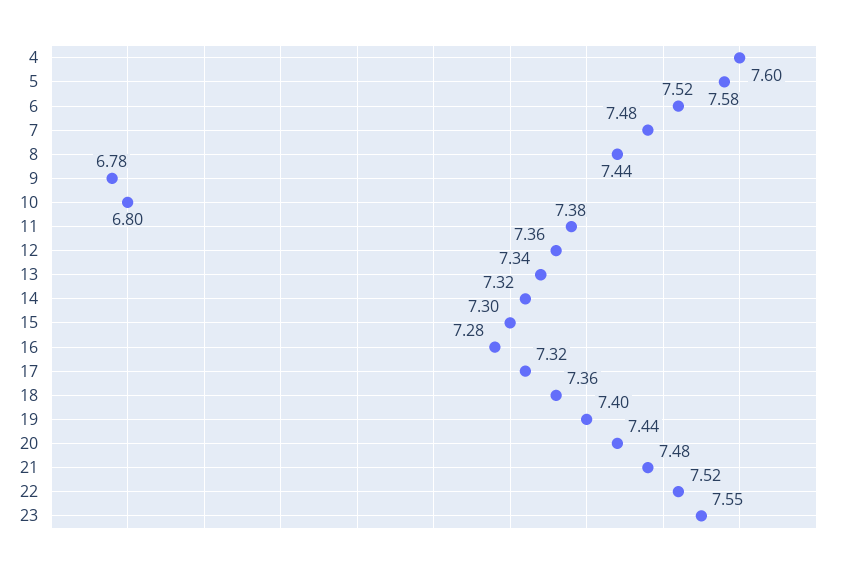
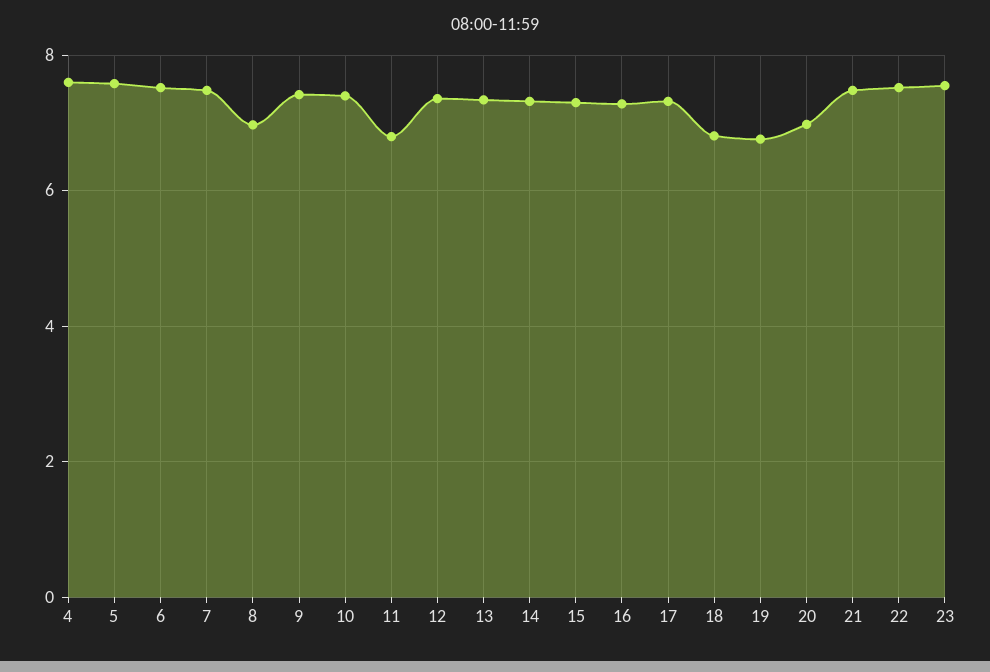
8: 7.44 -> 7
9: 6.78 -> 7.4
10: 6.8 -> 7.4
11: 7.38 -> 6.8
18: 7.36 -> 6.8
19: 7.4 -> 6.8
20: 7.44 -> 7

